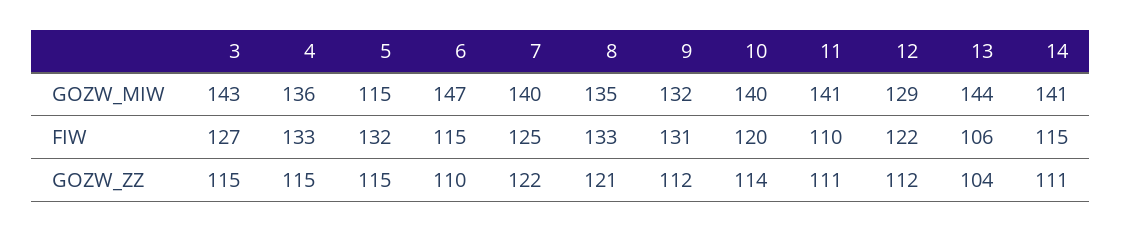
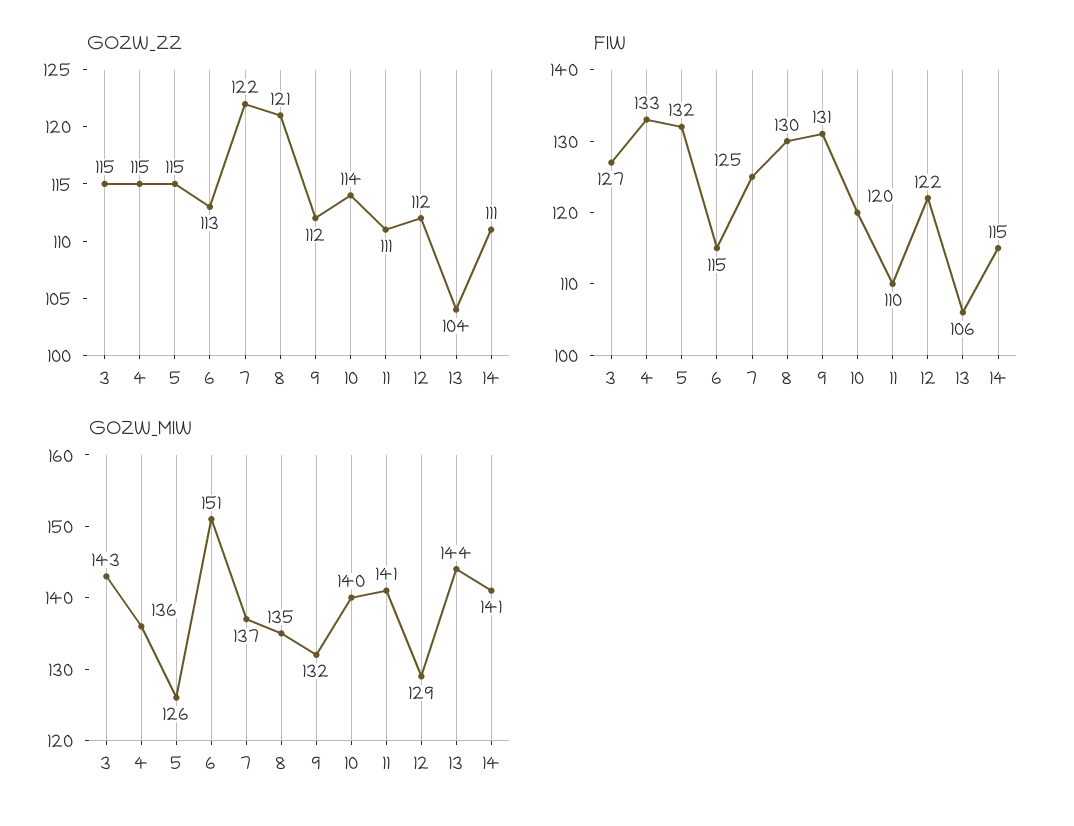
GOZW_MIW, 5: 115 -> 126
GOZW_MIW, 6: 147 -> 151
GOZW_MIW, 7: 140 -> 137
FIW, 8: 133 -> 130
GOZW_ZZ, 6: 110 -> 113

